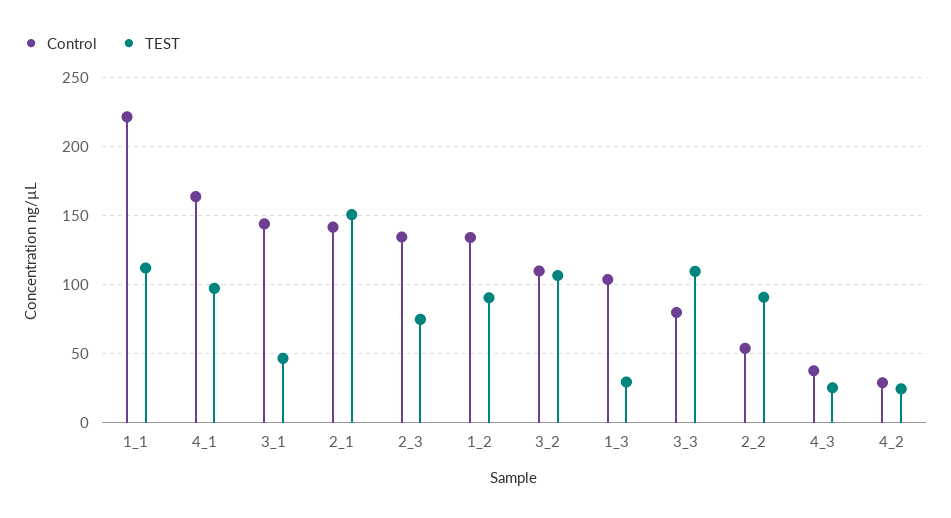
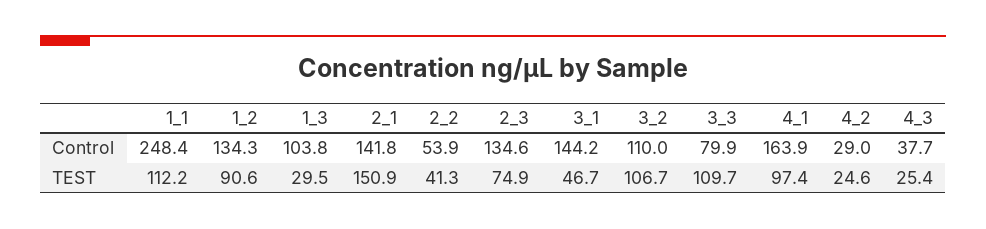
Control, 1_1: 220 -> 248.4
TEST, 2_2: 90 -> 41.3

